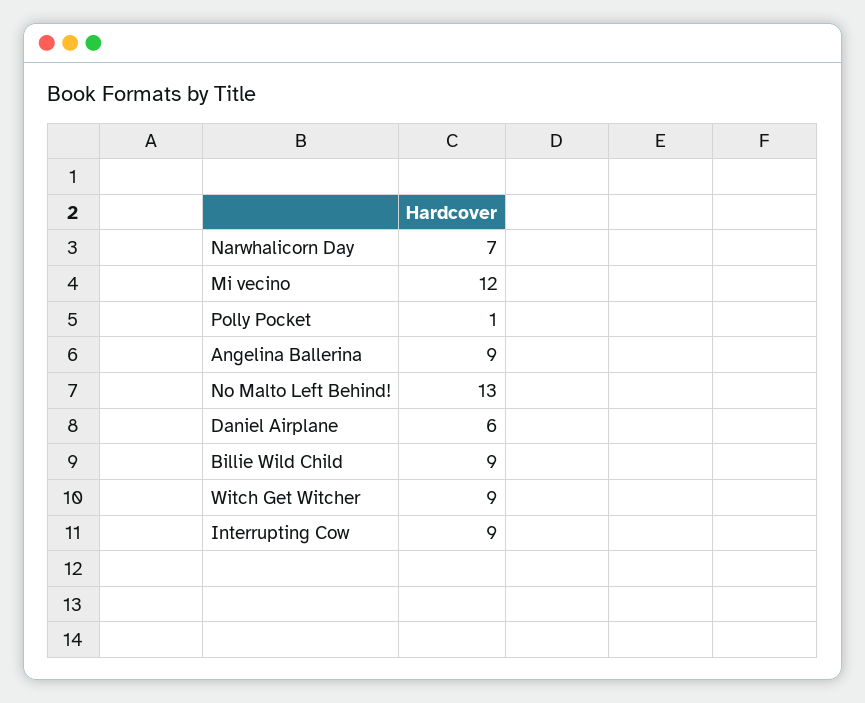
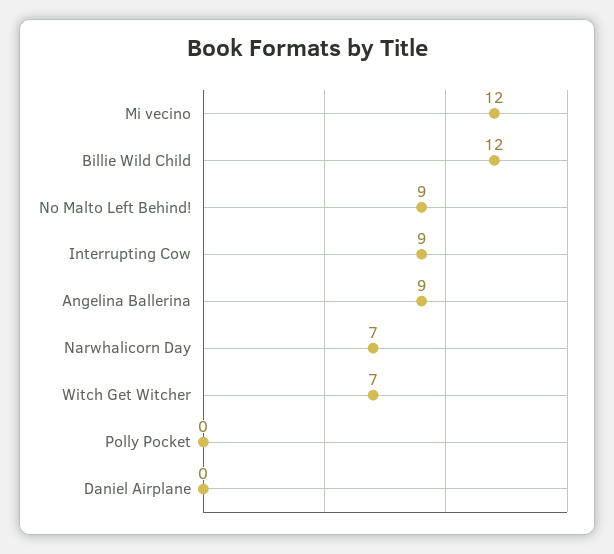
Polly Pocket: 1 -> 0
No Malto Left Behind!: 13 -> 9
Daniel Airplane: 6 -> 0
Billie Wild Child: 9 -> 12
Witch Get Witcher: 9 -> 7

